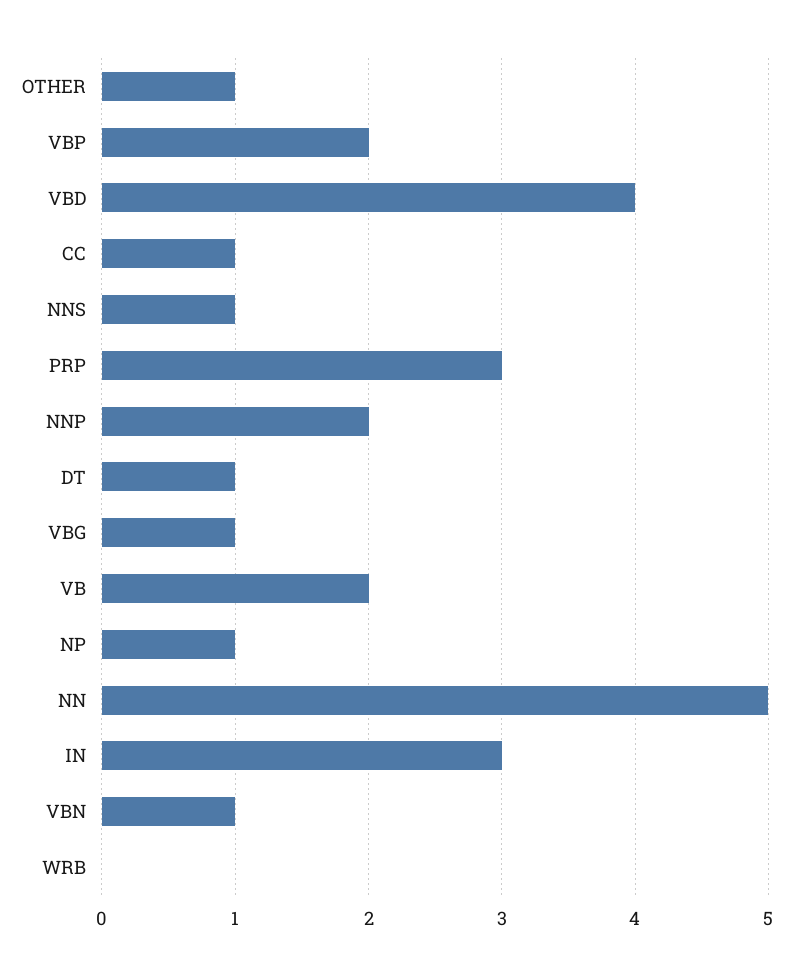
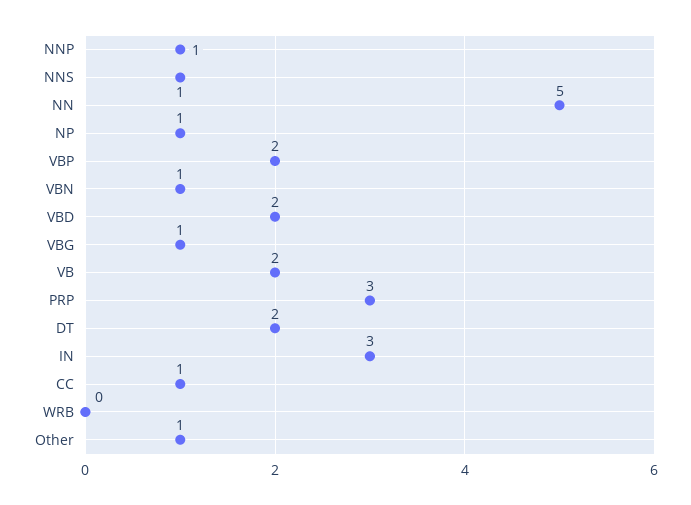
VBD: 4 -> 2
NNP: 2 -> 1
DT: 1 -> 2

